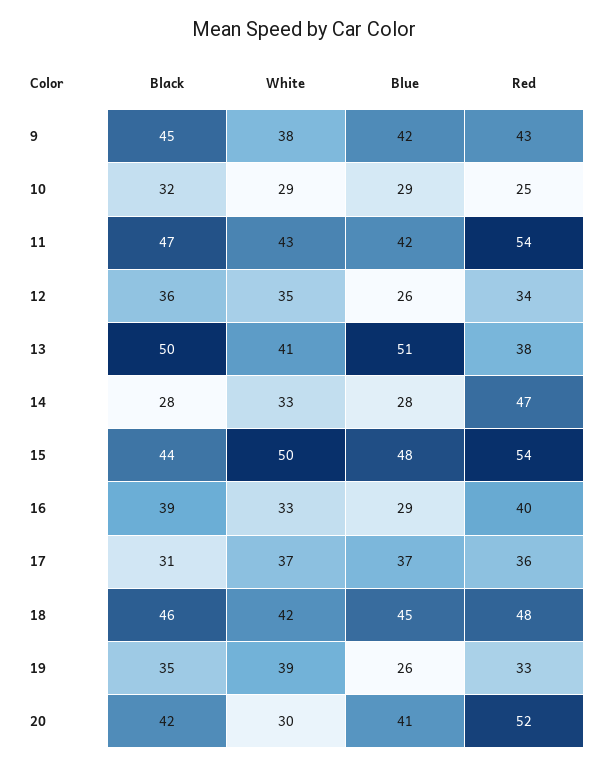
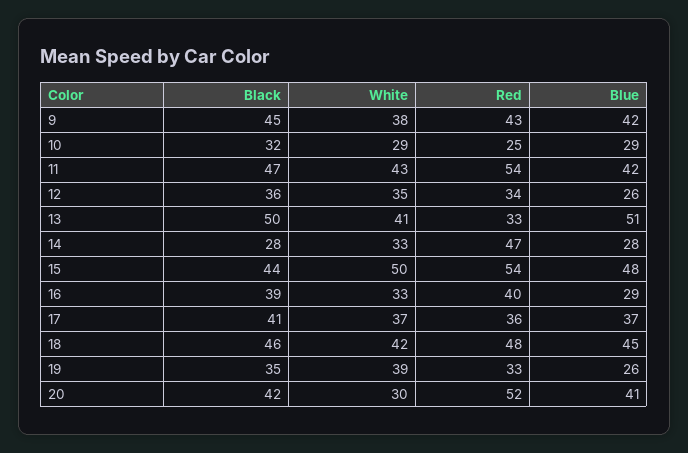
Red, 13: 38 -> 33
Black, 17: 31 -> 41

